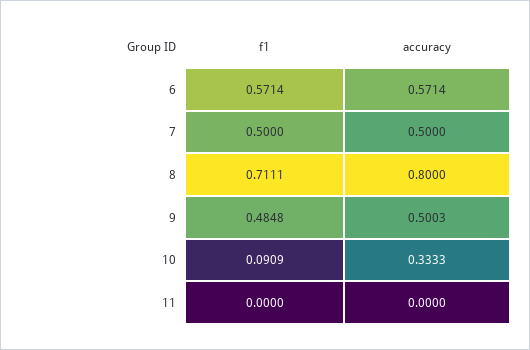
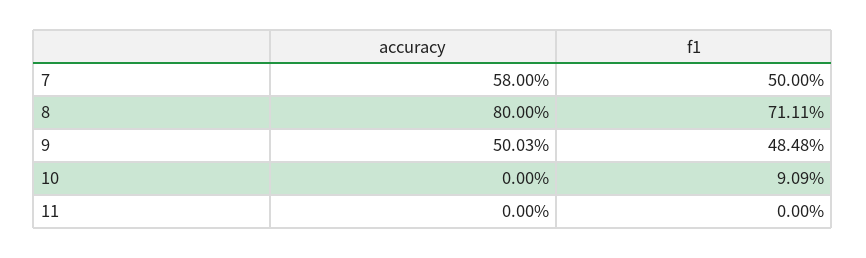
f1, 6: 0.5714 -> none
accuracy, 6: 0.5714 -> none
accuracy, 7: 0.5 -> 0.58
accuracy, 10: 0.3333 -> 0

